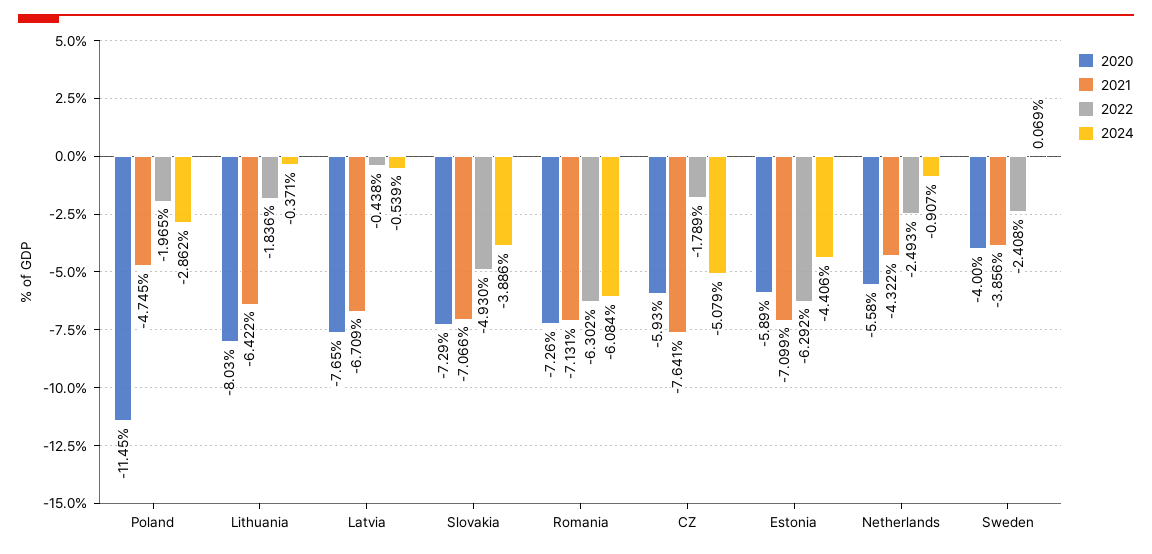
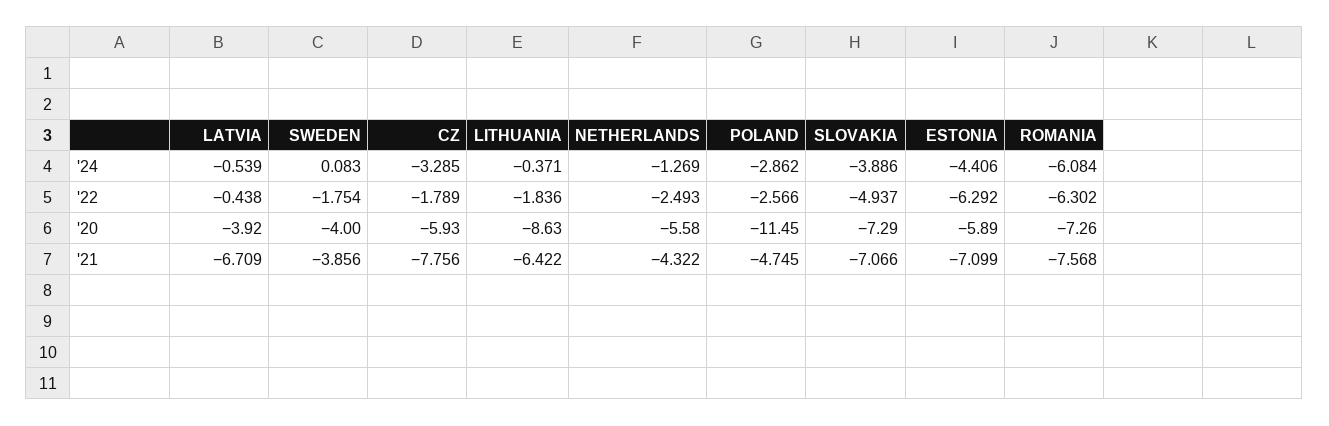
2022, Poland: -1.965 -> -2.566
2020, Lithuania: -8.03 -> -8.63
2020, Latvia: -7.65 -> -3.92
2022, Slovakia: -4.93 -> -4.937
2021, Romania: -7.131 -> -7.568
2021, CZ: -7.641 -> -7.756
2024, CZ: -5.079 -> -3.285
2024, Netherlands: -0.907 -> -1.269
2022, Sweden: -2.408 -> -1.754
2024, Sweden: 0.069 -> 0.083

